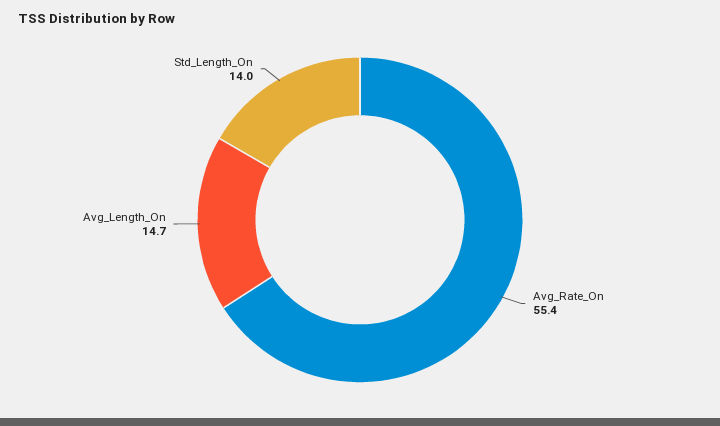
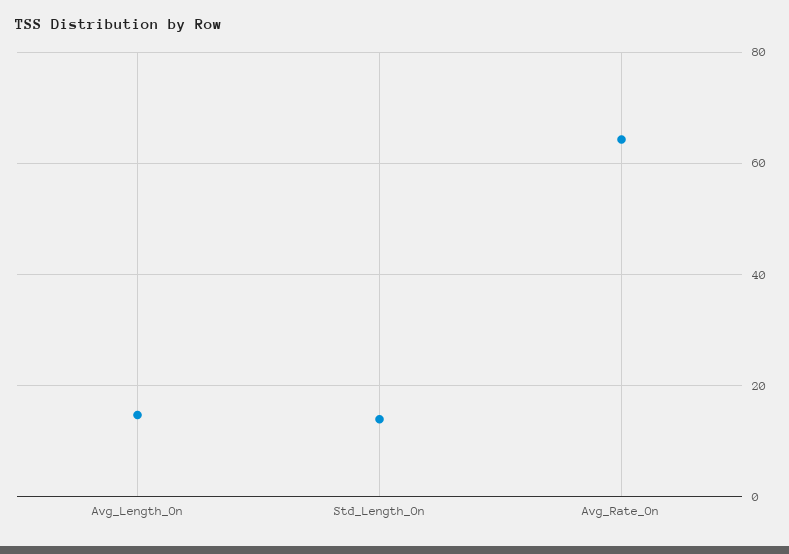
Avg_Rate_On: 55.4 -> 64

